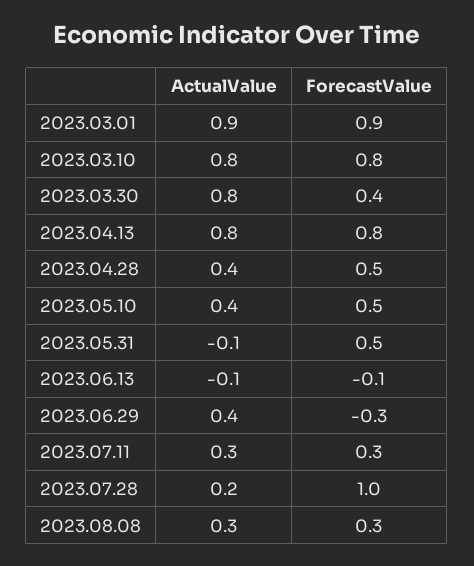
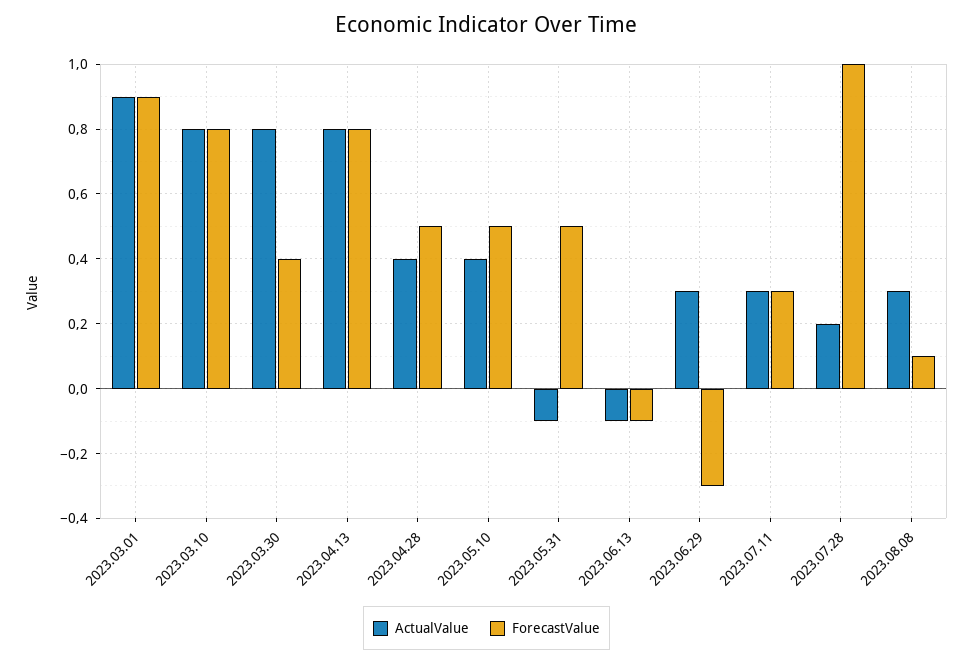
ActualValue, 2023.06.29: 0.4 -> 0.3
ForecastValue, 2023.08.08: 0.3 -> 0.1

